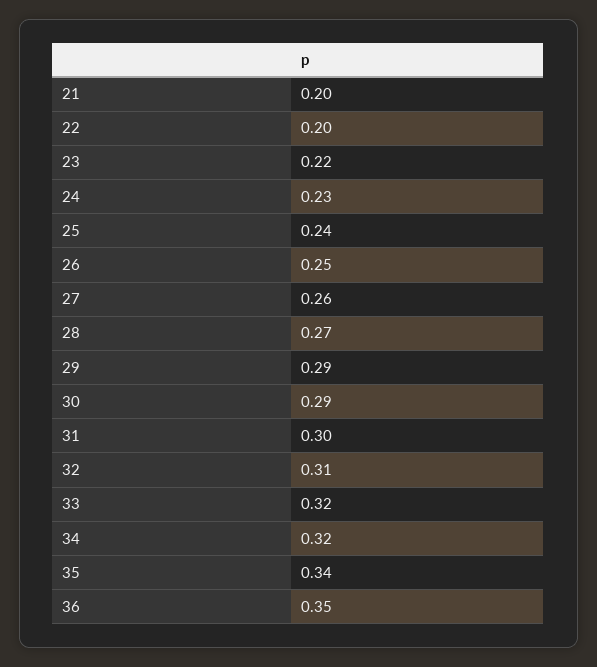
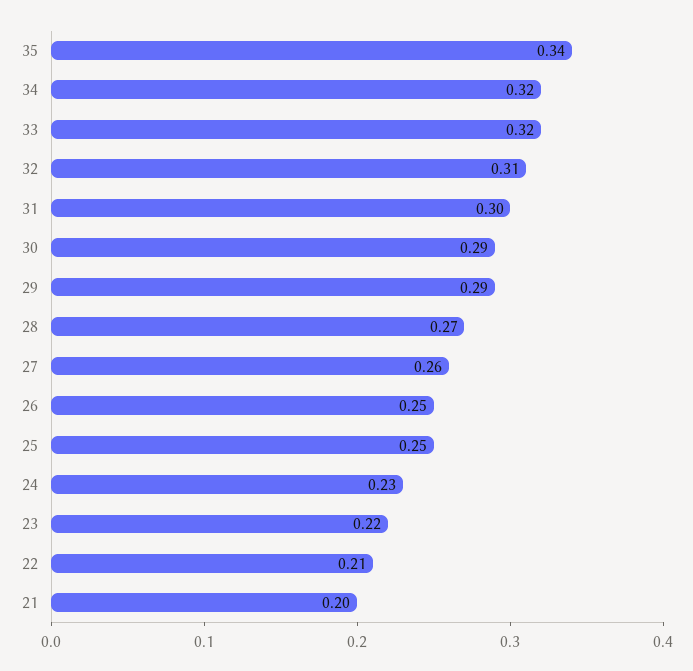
22: 0.2 -> 0.21
25: 0.24 -> 0.25
36: 0.35 -> none

